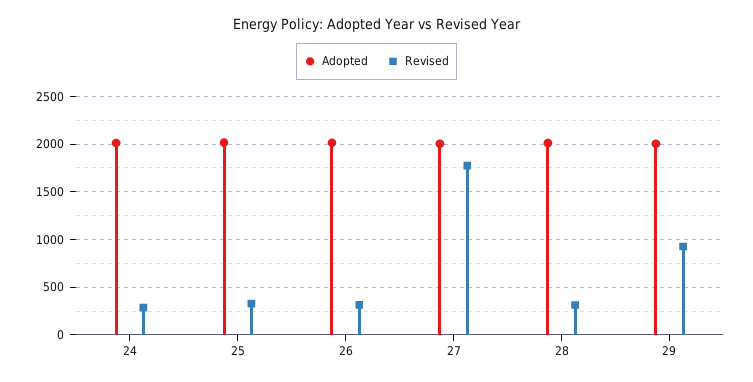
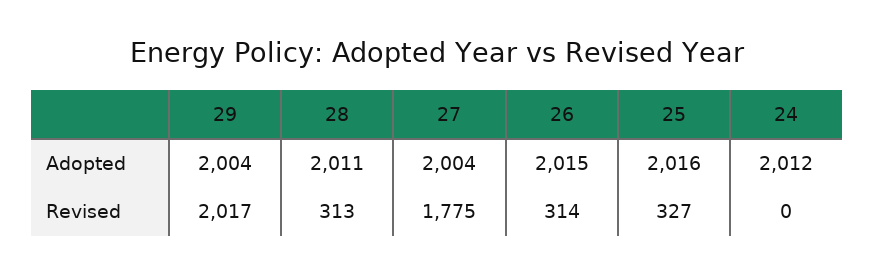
Revised, 24: 300 -> 0
Revised, 29: 900 -> 2017

